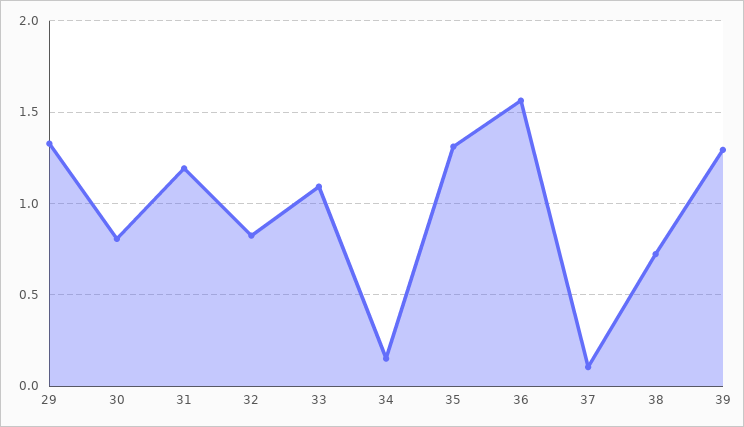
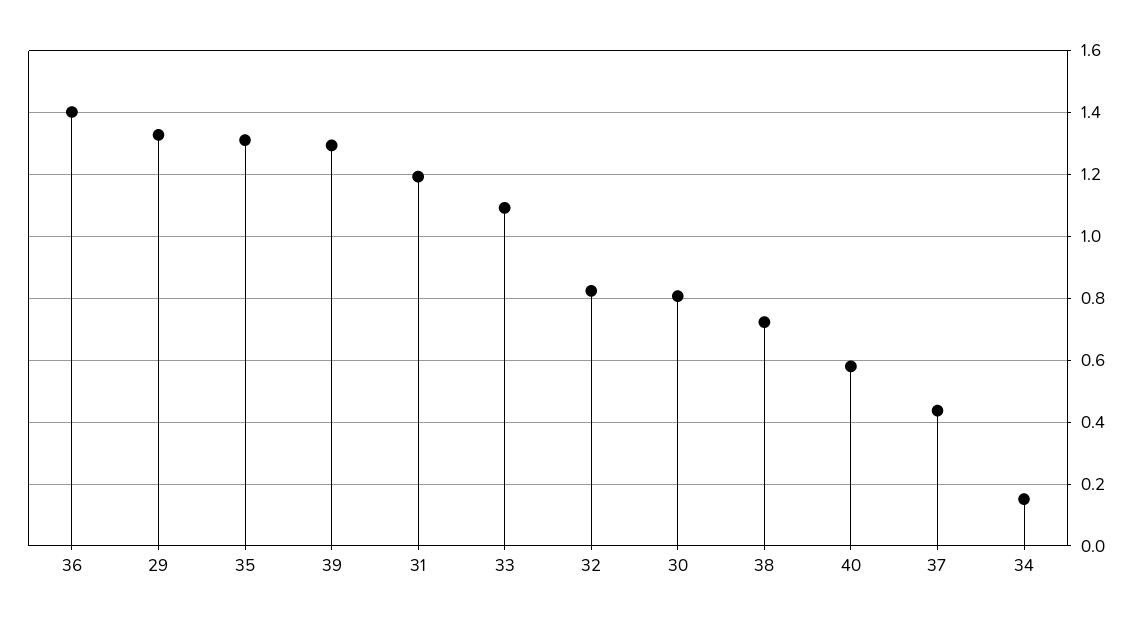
36: 1.55 -> 1.4
37: 0.1 -> 0.44
40: none -> 0.58

